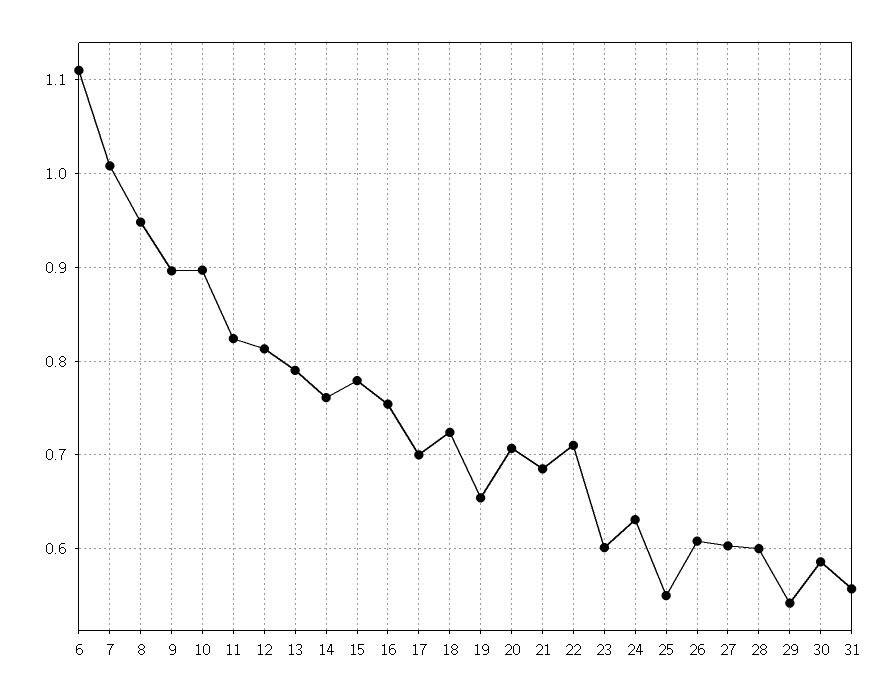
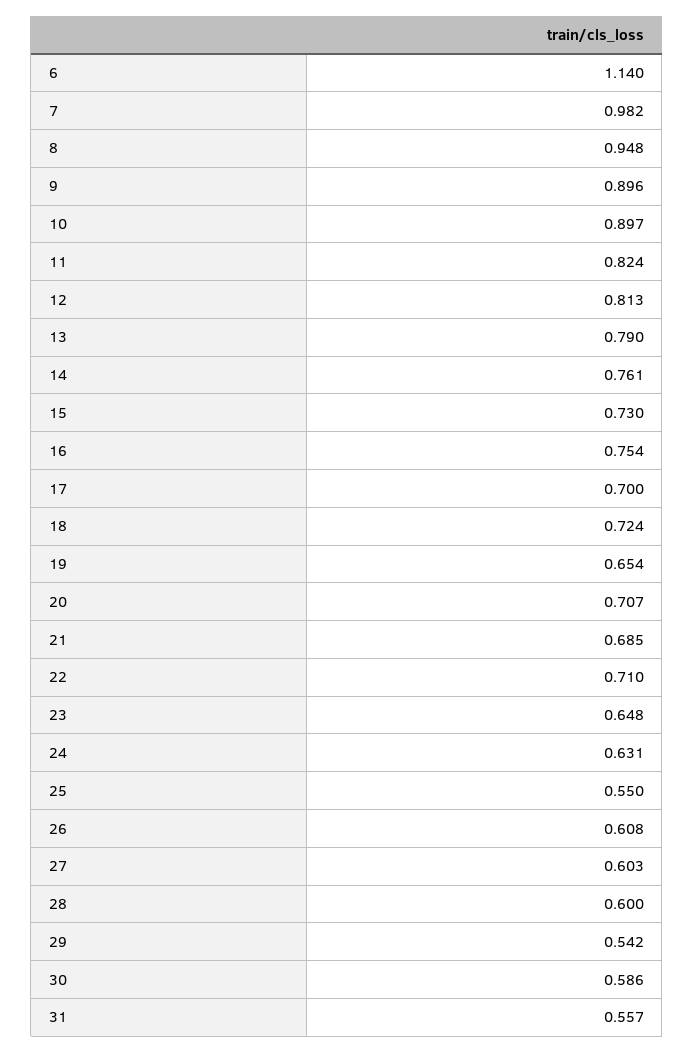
6: 1.11 -> 1.14
7: 1.01 -> 0.982
15: 0.78 -> 0.73
23: 0.6 -> 0.648

